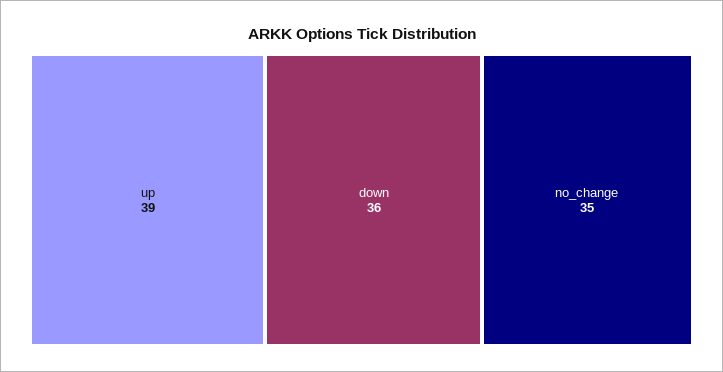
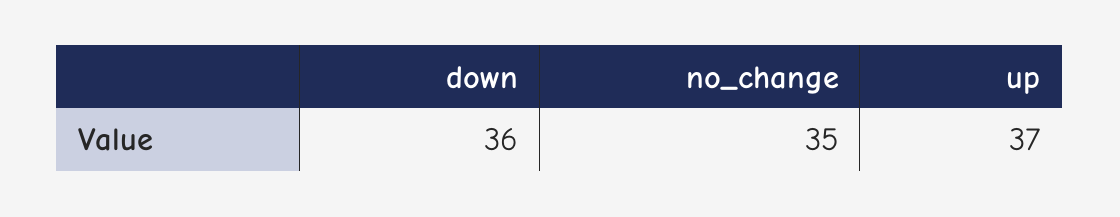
up: 39 -> 37

